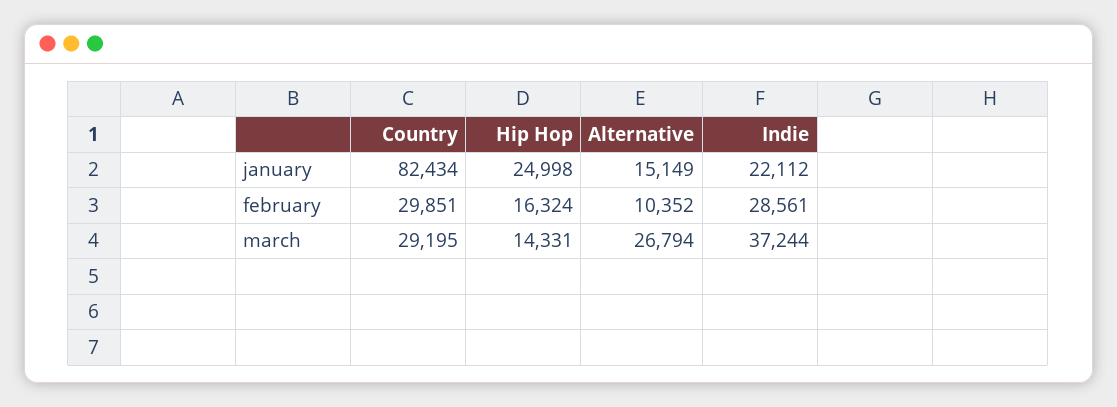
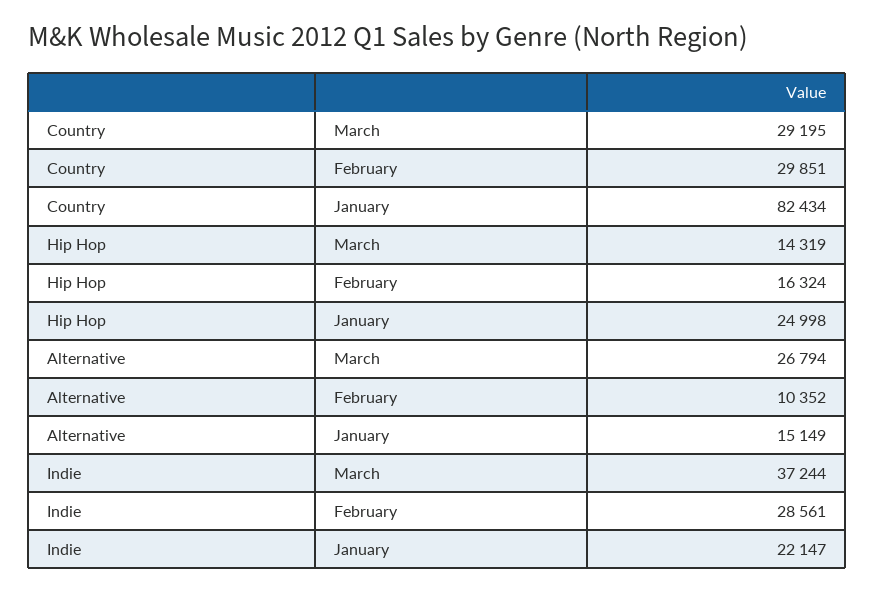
Indie, january: 22112 -> 22147
Hip Hop, march: 14331 -> 14319

